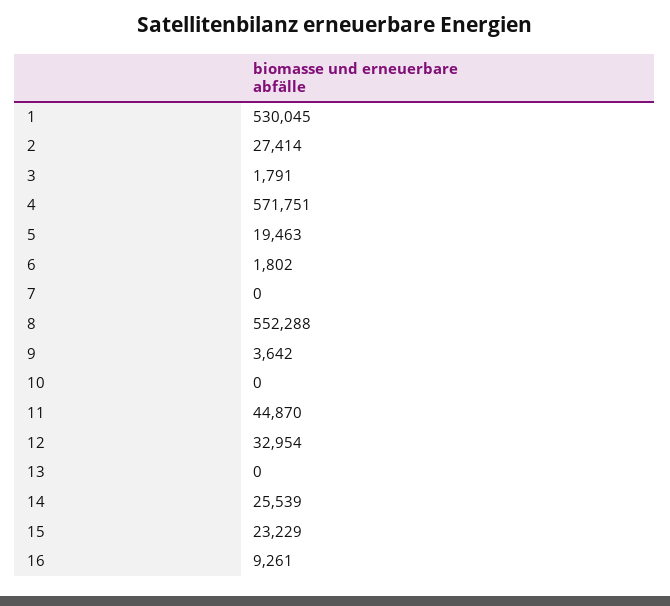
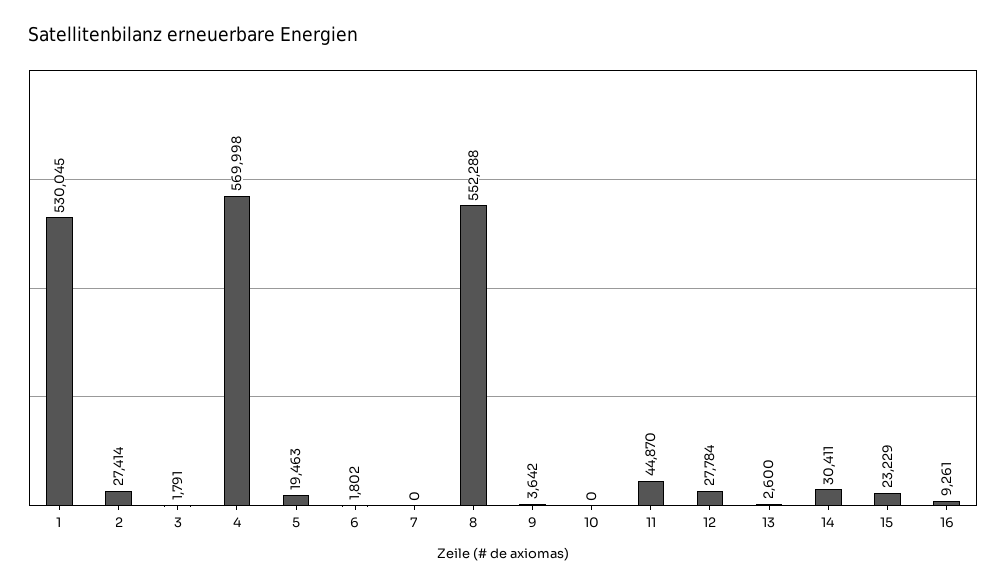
4: 571751 -> 569998
12: 32954 -> 27784
13: 0 -> 2600
14: 25539 -> 30411

